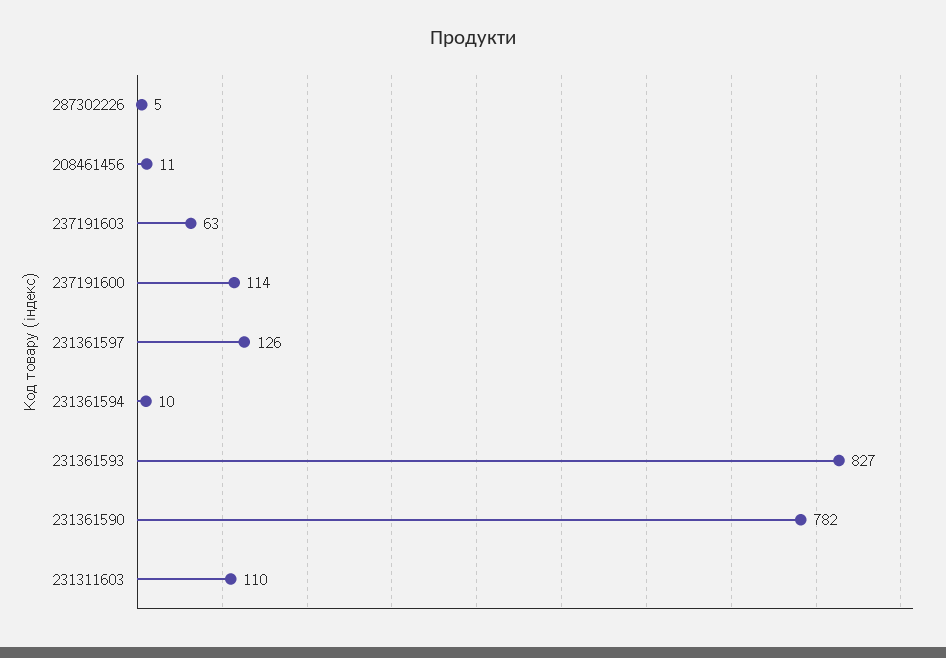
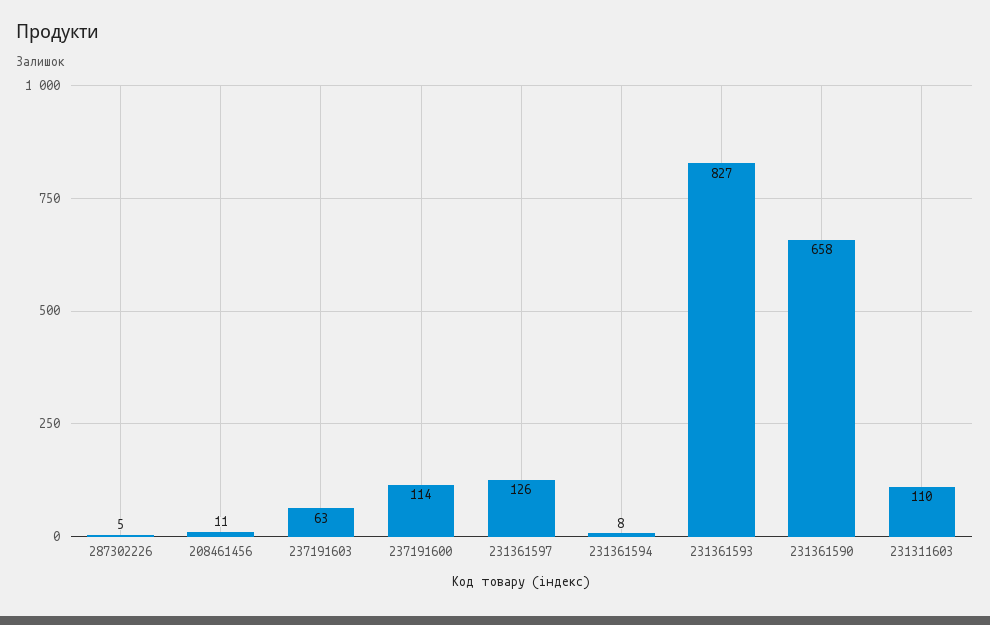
231361594: 10 -> 8
231361590: 782 -> 658

